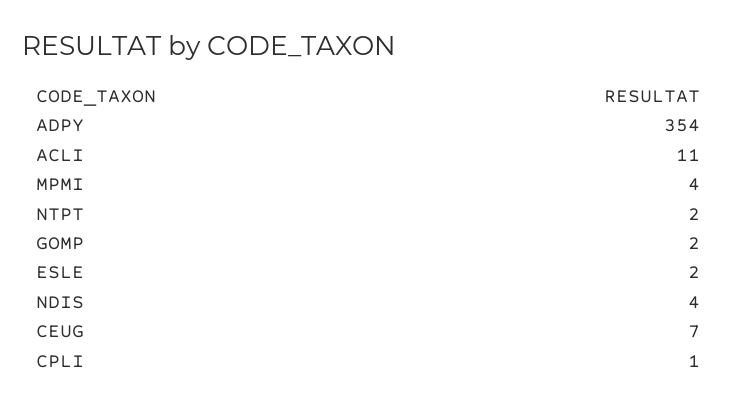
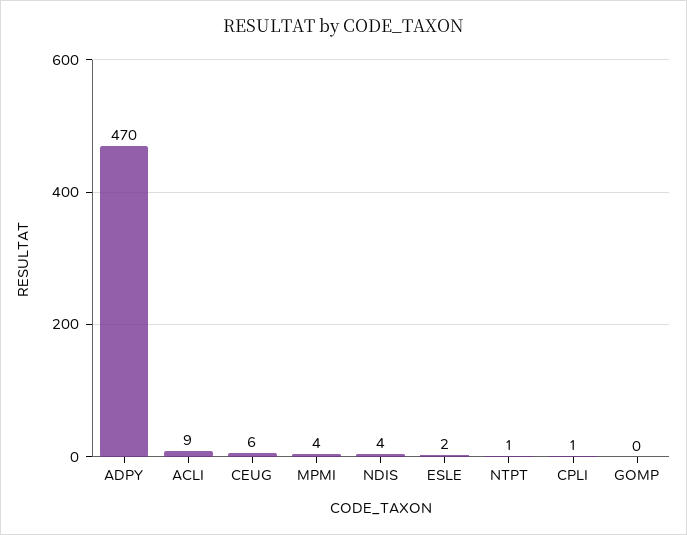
ADPY: 354 -> 470
ACLI: 11 -> 9
NTPT: 2 -> 1
GOMP: 2 -> 0
CEUG: 7 -> 6

